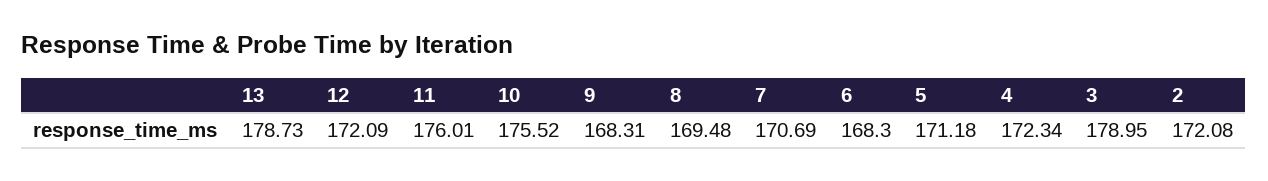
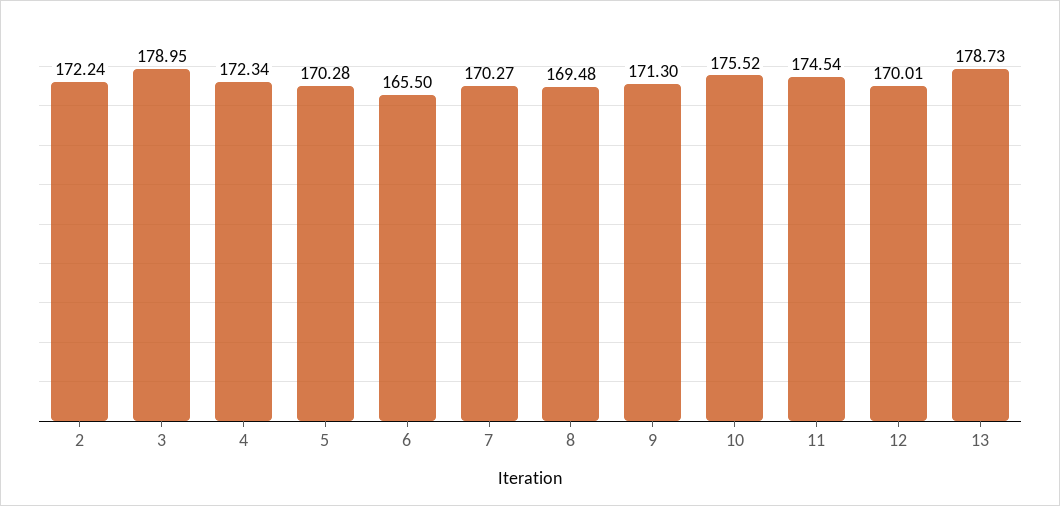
12: 172.09 -> 170.01
11: 176.01 -> 174.54
9: 168.31 -> 171.3
7: 170.69 -> 170.27
6: 168.3 -> 165.5
5: 171.18 -> 170.28
2: 172.08 -> 172.24

